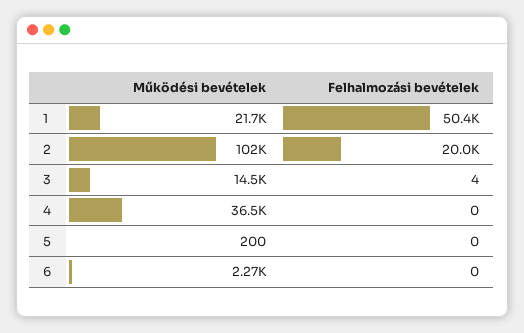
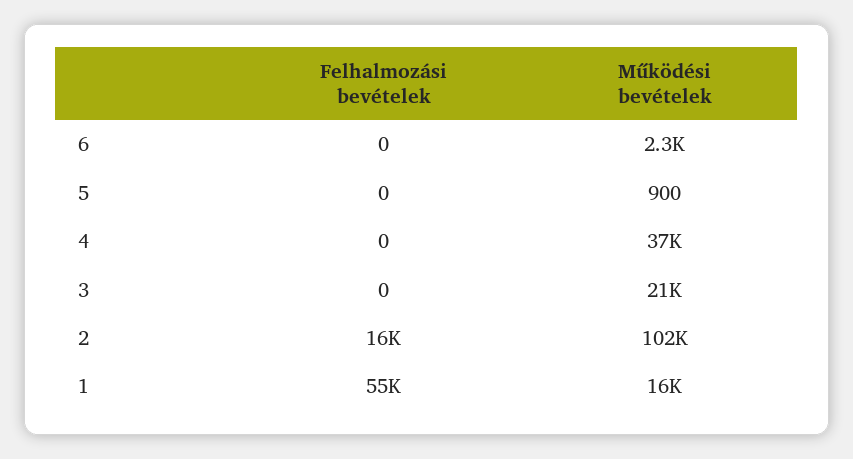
Működési bevételek, 1: 21700 -> 16000
Felhalmozási bevételek, 1: 50400 -> 55000
Felhalmozási bevételek, 2: 20000 -> 16000
Működési bevételek, 3: 14500 -> 21000
Felhalmozási bevételek, 3: 4 -> 0
Működési bevételek, 5: 200 -> 900

